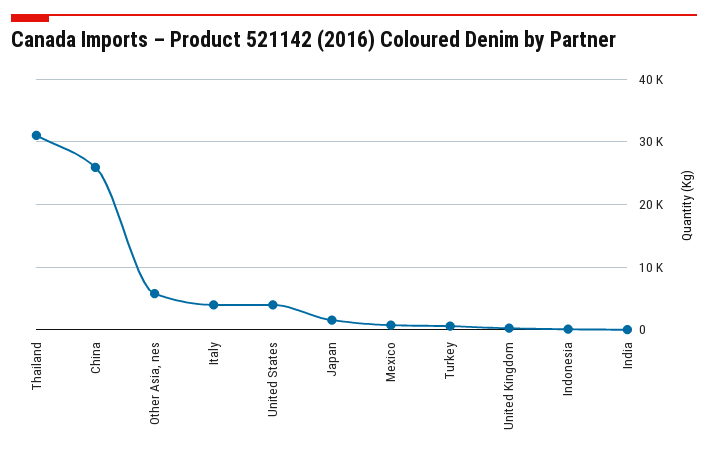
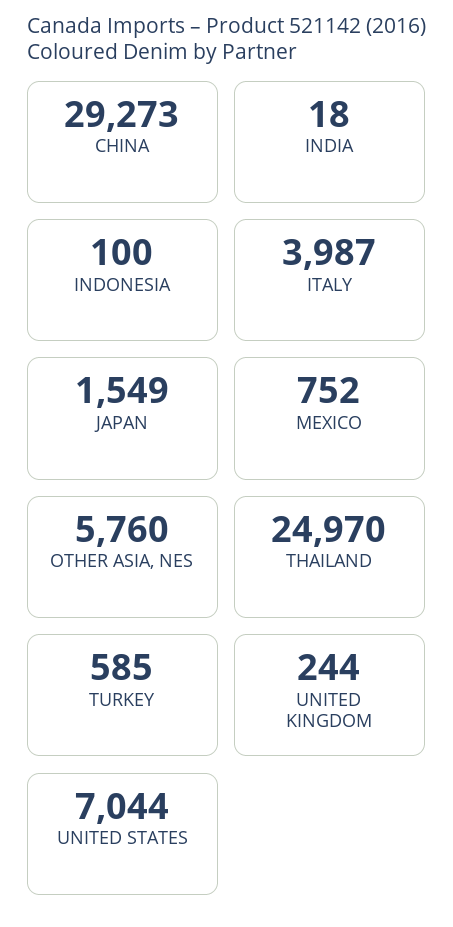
Thailand: 31000 -> 24970
China: 26000 -> 29273
United States: 4000 -> 7044

